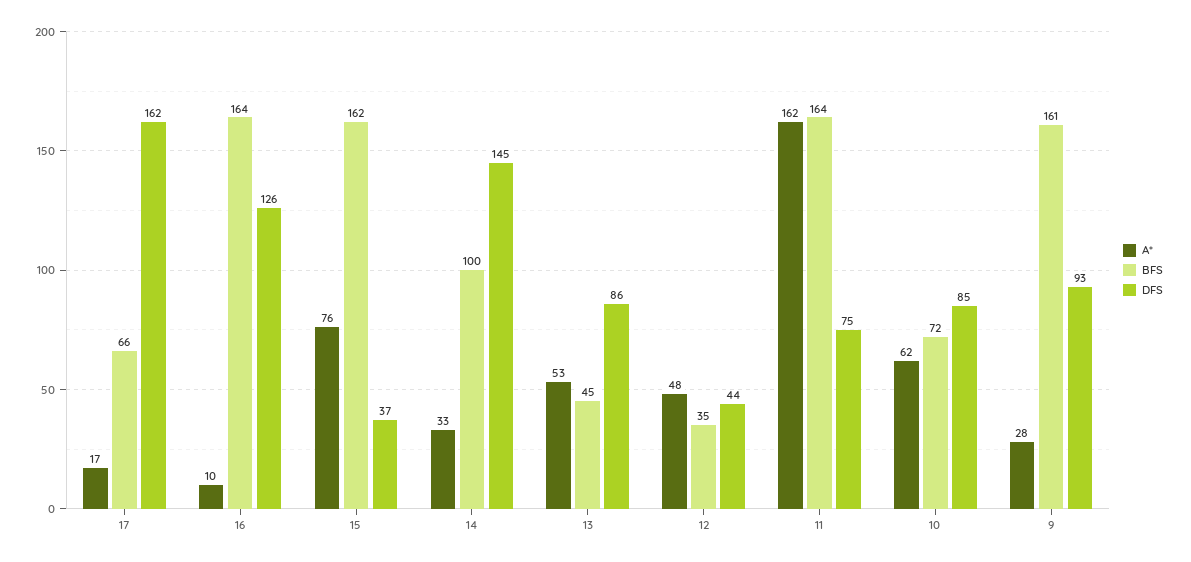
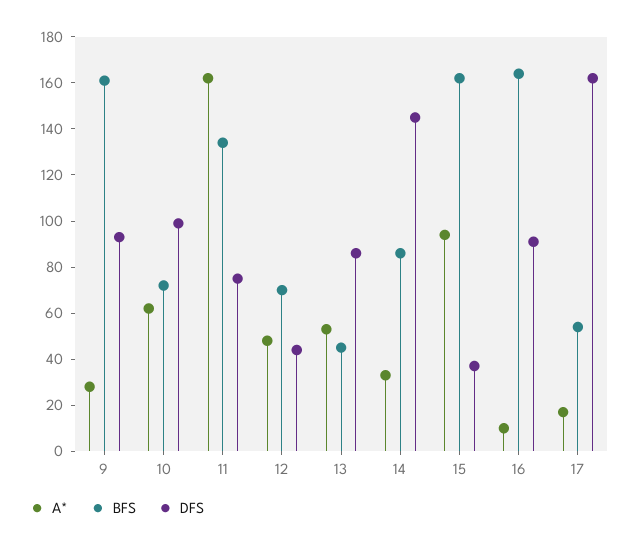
BFS, 17: 66 -> 55
DFS, 16: 126 -> 90
A*, 15: 76 -> 95
BFS, 14: 100 -> 85
BFS, 12: 35 -> 70
BFS, 11: 164 -> 135
DFS, 10: 85 -> 100

